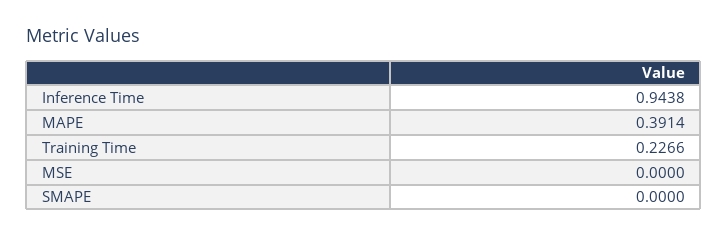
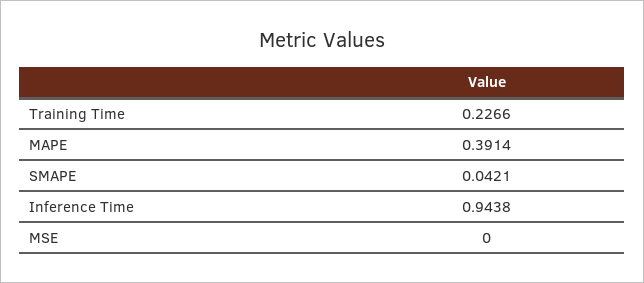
SMAPE: 0 -> 0.0421

